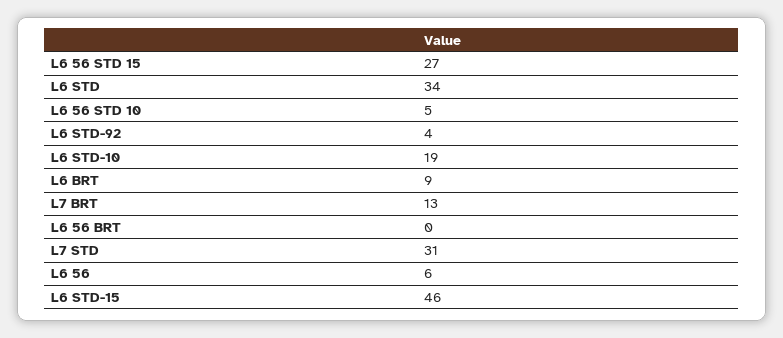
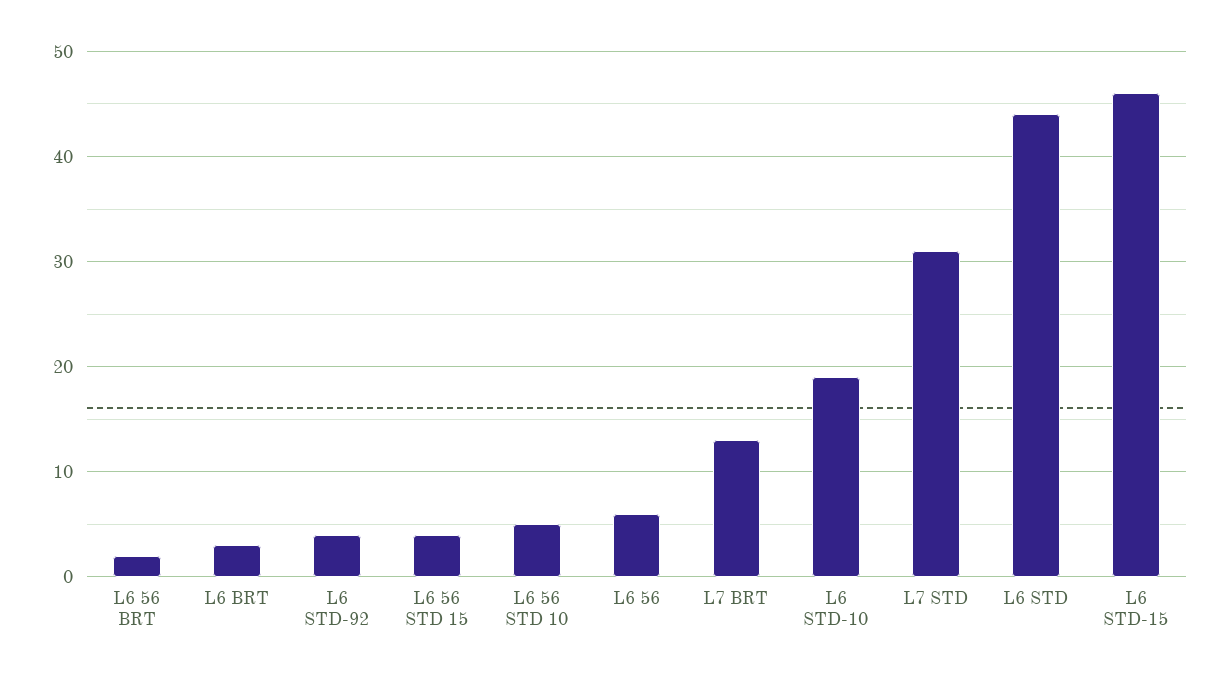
L6 56 STD 15: 27 -> 4
L6 STD: 34 -> 44
L6 BRT: 9 -> 3
L6 56 BRT: 0 -> 2

